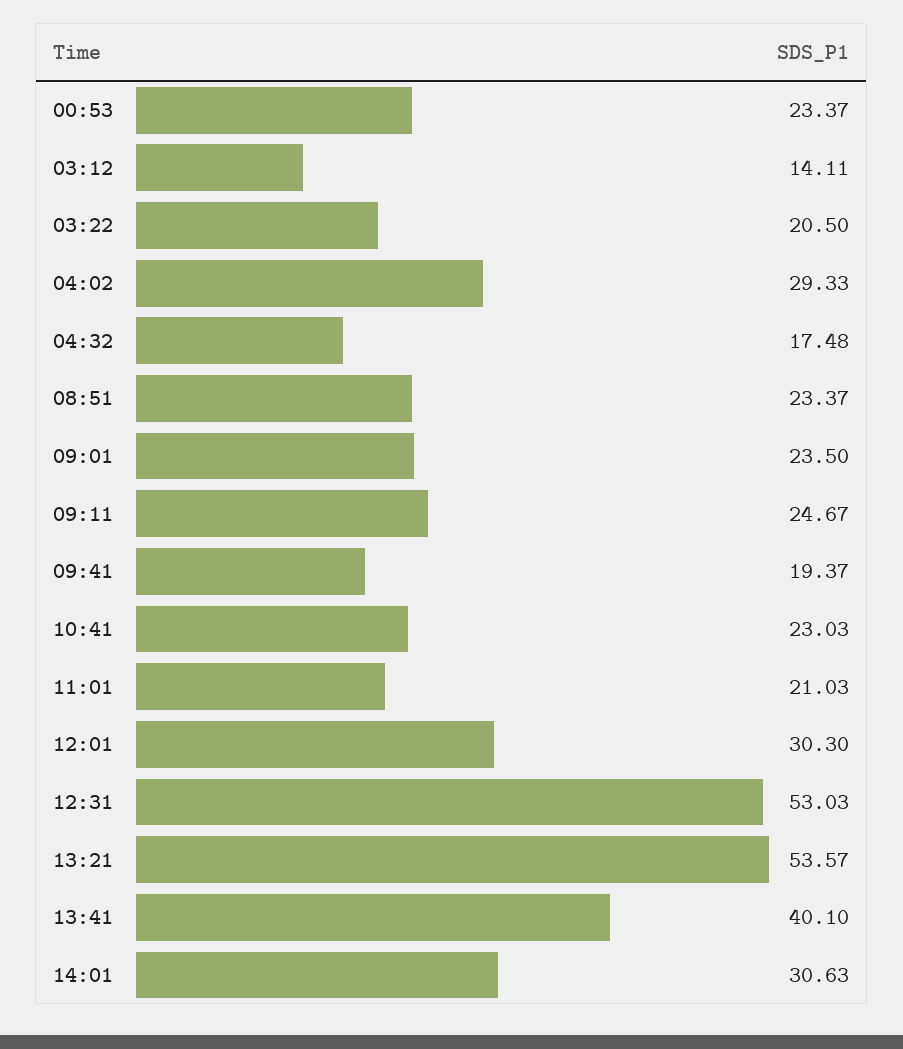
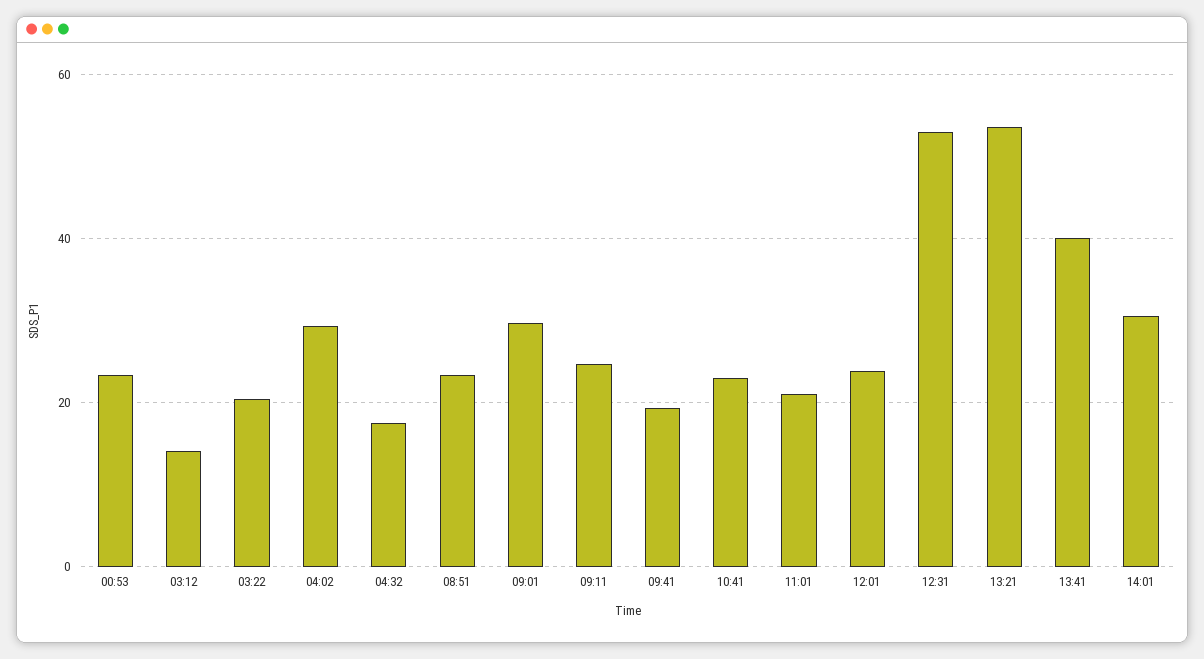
09:01: 23.5 -> 30
12:01: 30.3 -> 24

